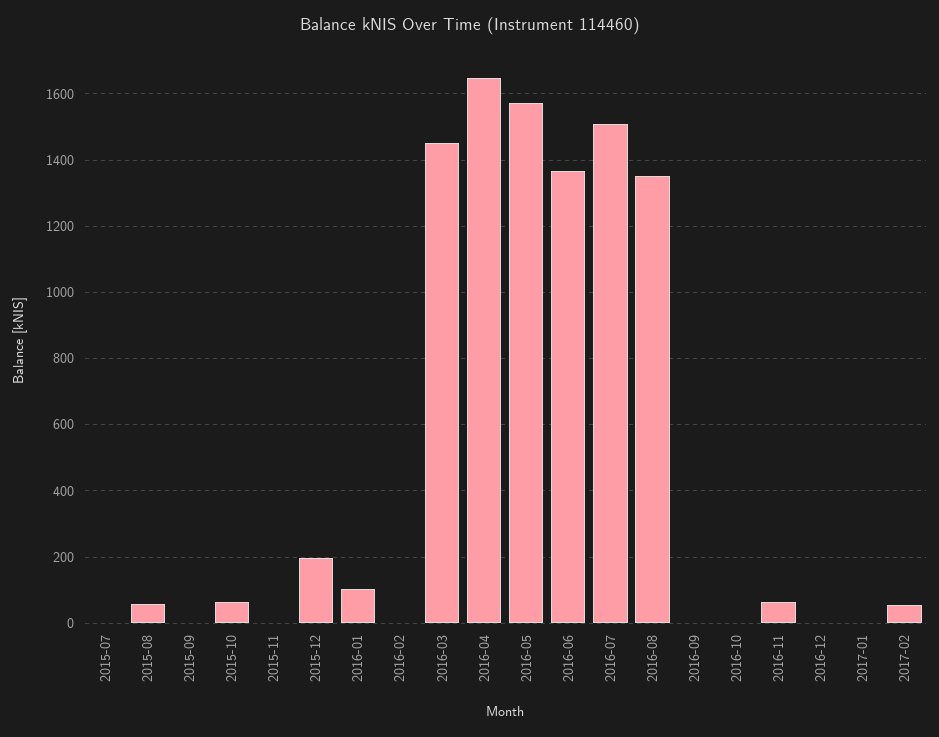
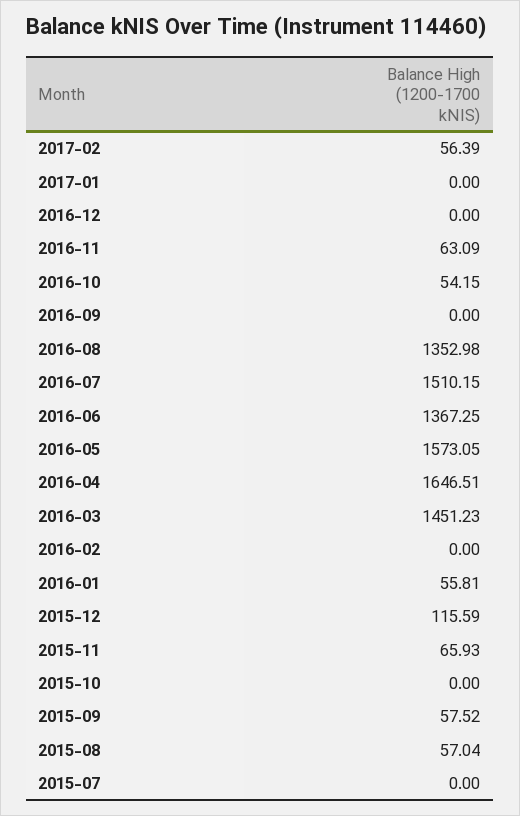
2015-09: 0 -> 57.52
2015-10: 60 -> 0
2015-11: 0 -> 65.93
2015-12: 200 -> 115.59
2016-01: 100 -> 55.81
2016-10: 0 -> 54.15

